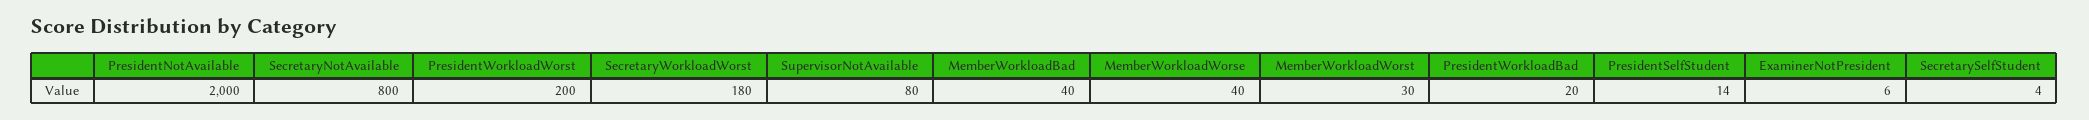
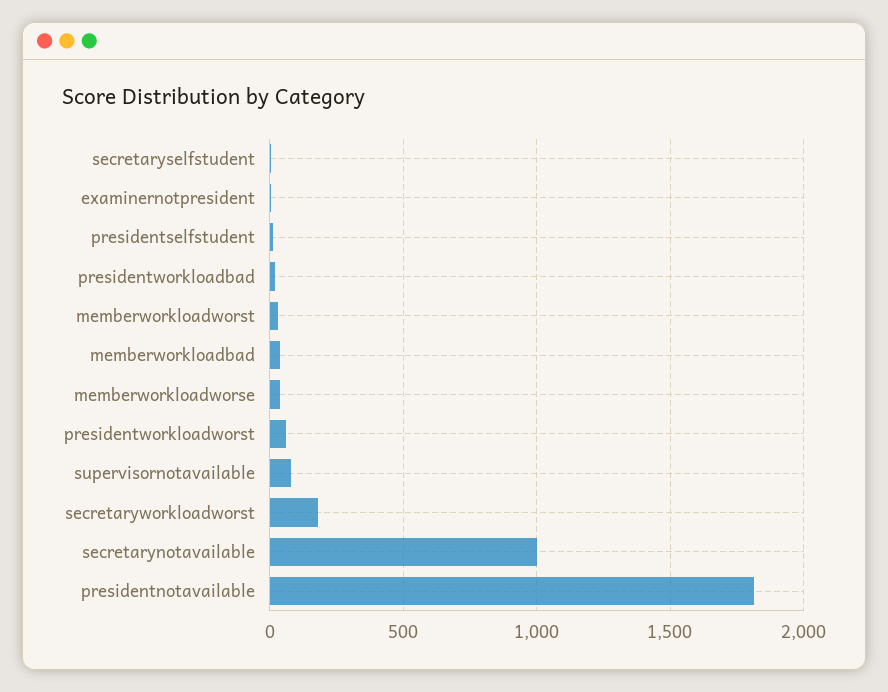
PresidentNotAvailable: 2000 -> 1800
SecretaryNotAvailable: 800 -> 1000
PresidentWorkloadWorst: 200 -> 50

